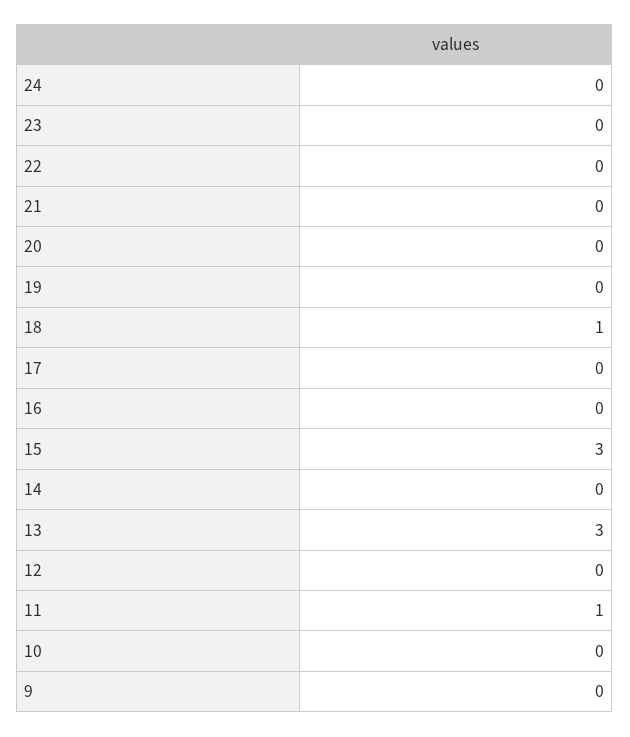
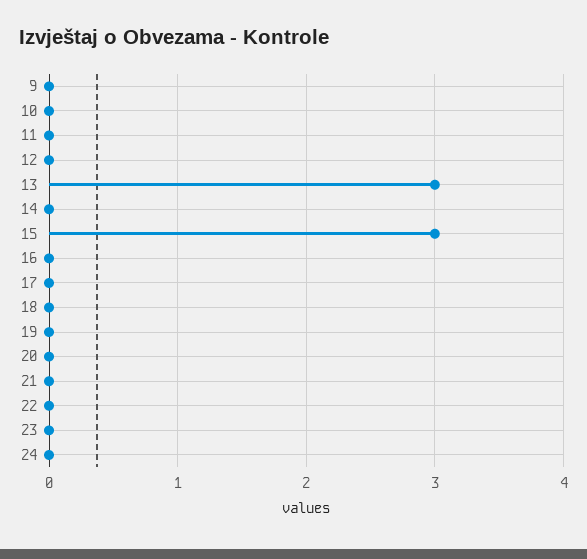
18: 1 -> 0
11: 1 -> 0

